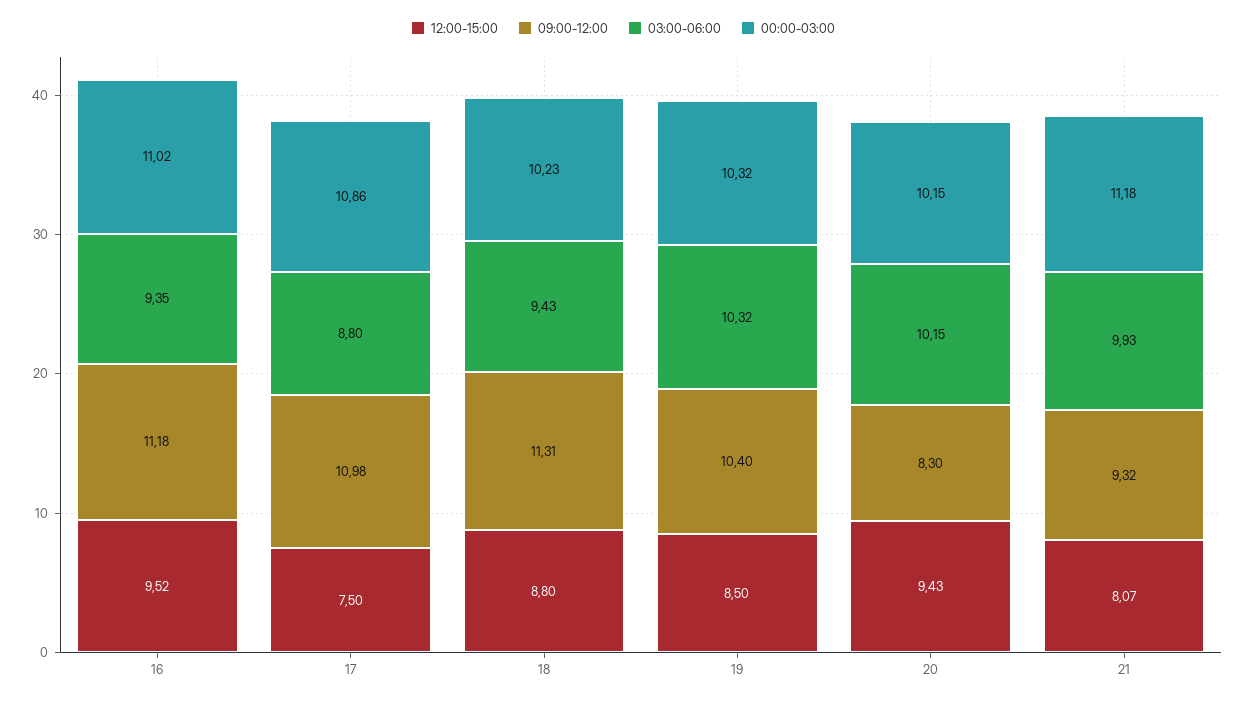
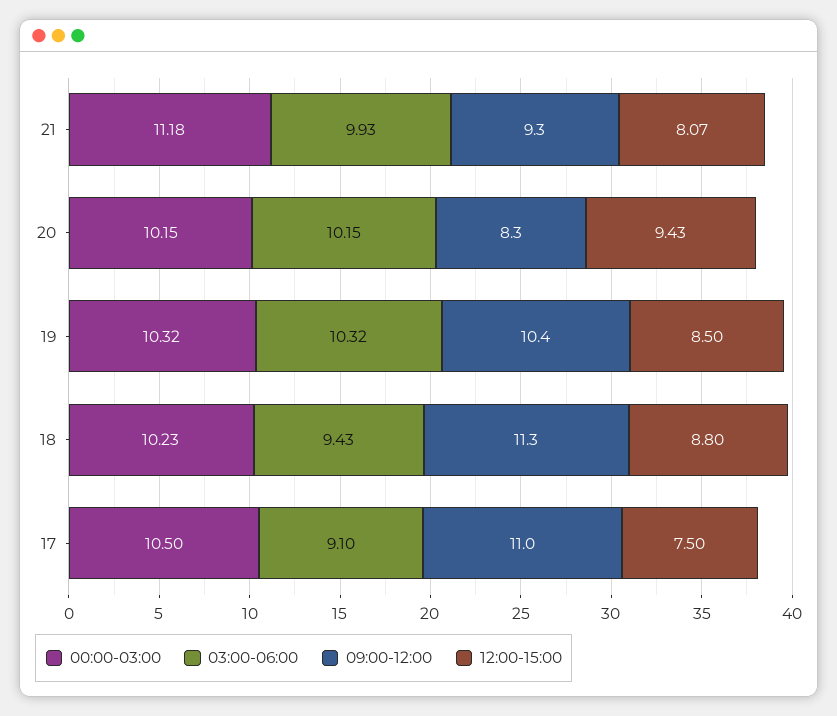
12:00-15:00, 16: 9.52 -> none
09:00-12:00, 16: 11.18 -> none
03:00-06:00, 16: 9.35 -> none
00:00-03:00, 16: 11.02 -> none
03:00-06:00, 17: 8.8 -> 9.1
00:00-03:00, 17: 10.86 -> 10.5

